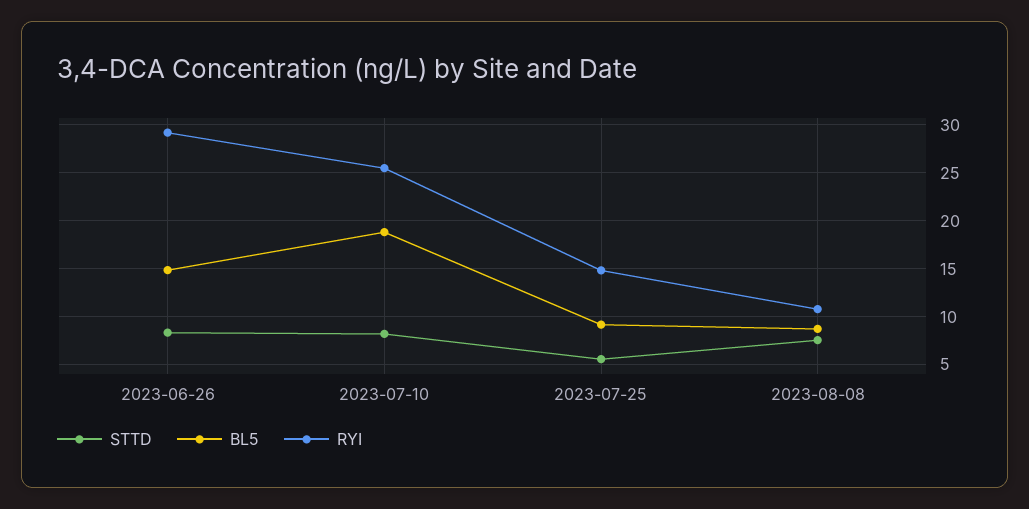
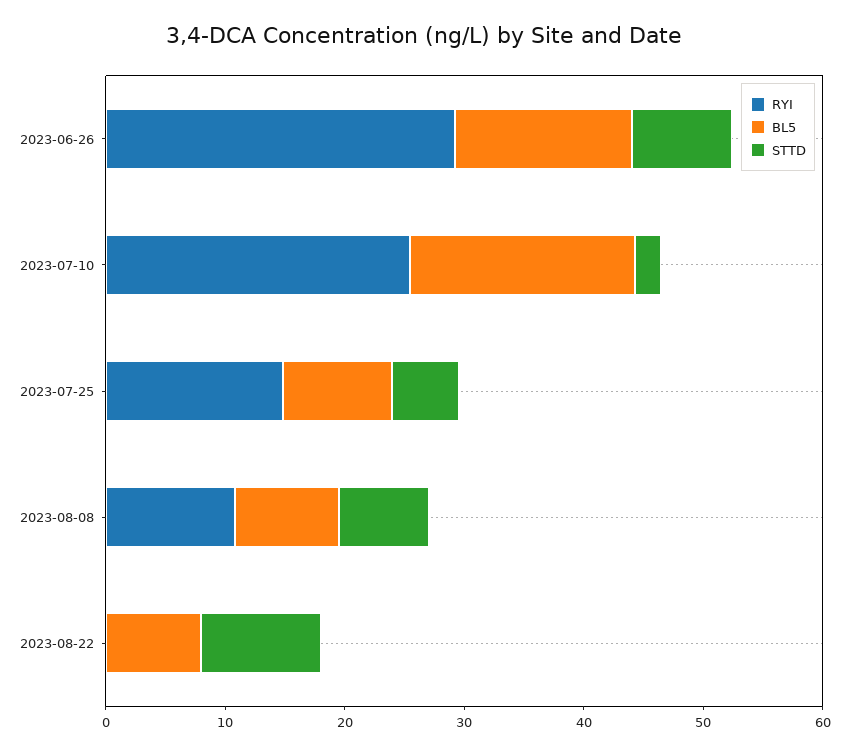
STTD, 2023-07-10: 8 -> 2
RYI, 2023-08-22: none -> 0
BL5, 2023-08-22: none -> 8
STTD, 2023-08-22: none -> 10

